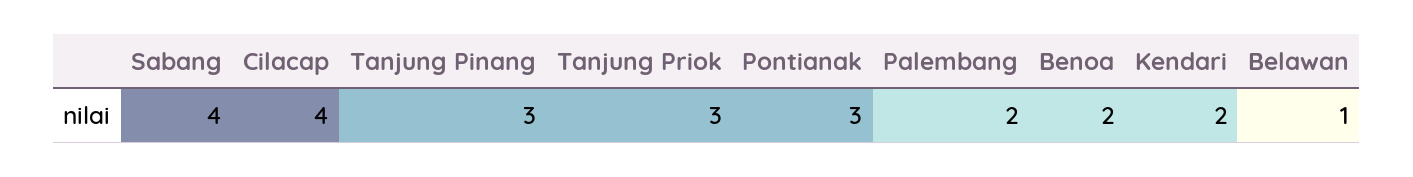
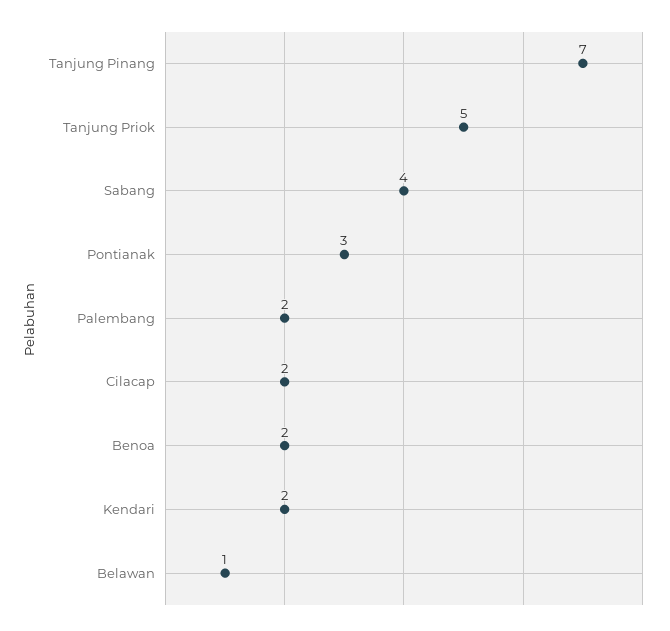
Cilacap: 4 -> 2
Tanjung Pinang: 3 -> 7
Tanjung Priok: 3 -> 5

